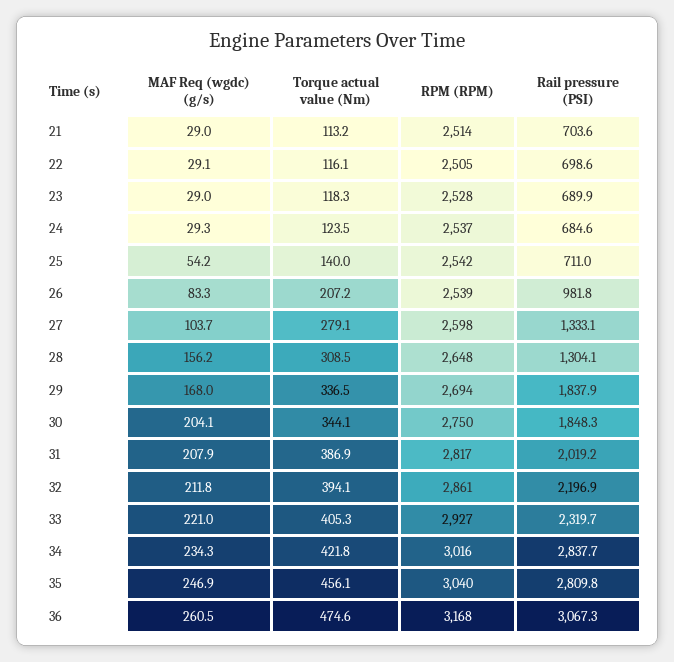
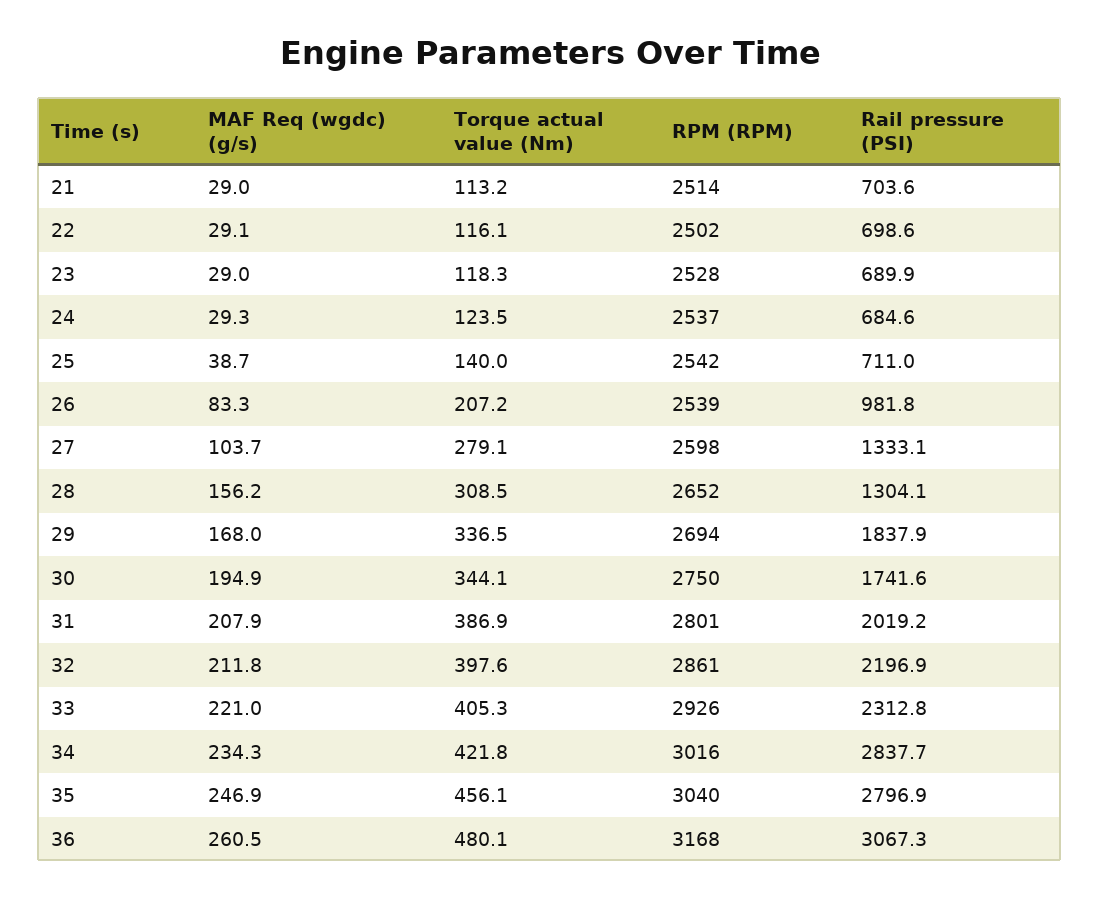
RPM (RPM), 22: 2505 -> 2502
MAF Req (wgdc) (g/s), 25: 54.2 -> 38.7
RPM (RPM), 28: 2648 -> 2652
MAF Req (wgdc) (g/s), 30: 204.1 -> 194.9
Rail pressure (PSI), 30: 1848.3 -> 1741.6
RPM (RPM), 31: 2817 -> 2801
Torque actual value (Nm), 32: 394.1 -> 397.6
RPM (RPM), 33: 2927 -> 2926
Rail pressure (PSI), 33: 2319.7 -> 2312.8
Rail pressure (PSI), 35: 2809.8 -> 2796.9
Torque actual value (Nm), 36: 474.6 -> 480.1

